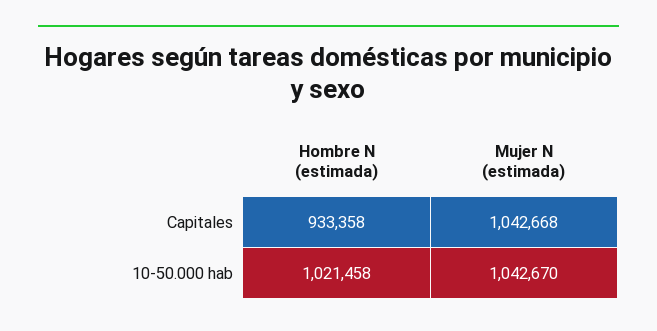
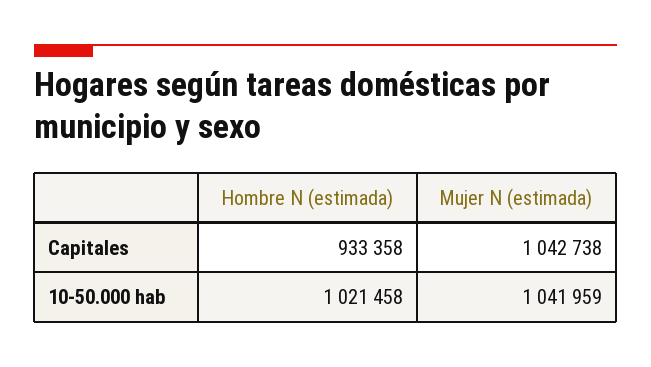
Mujer N (estimada), Capitales: 1042668 -> 1042738
Mujer N (estimada), 10-50.000 hab: 1042670 -> 1041959

